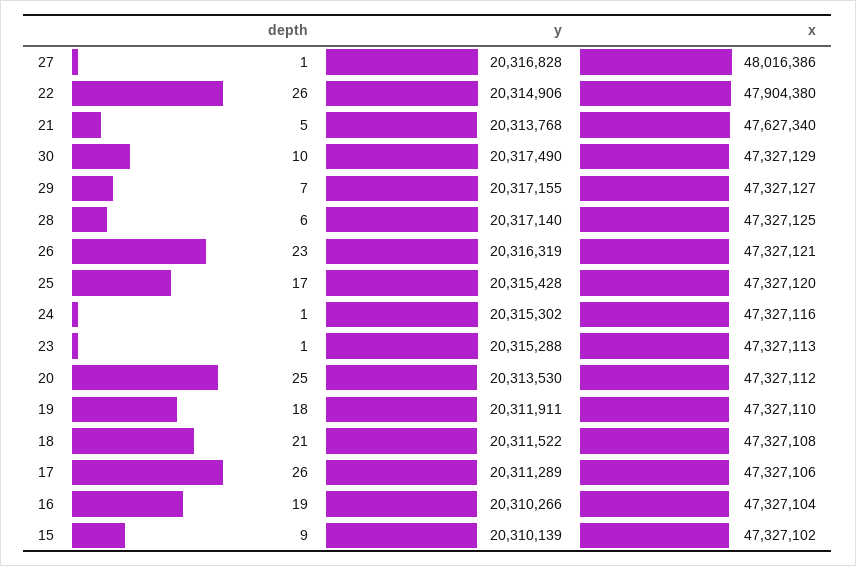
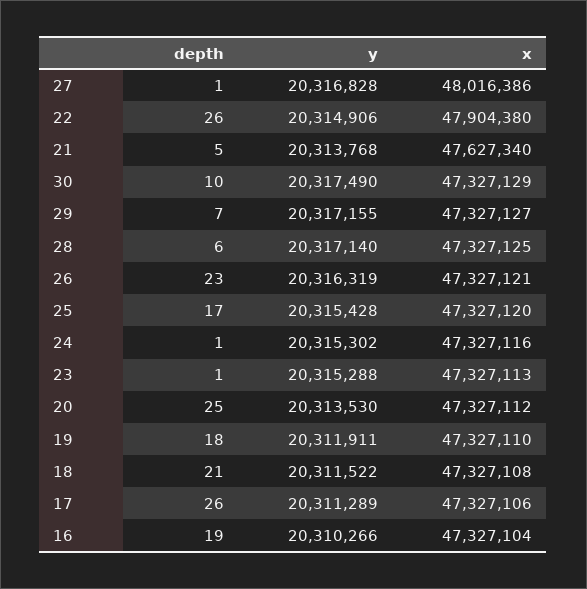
depth, 15: 9 -> none
y, 15: 20310139 -> none
x, 15: 47327102 -> none

